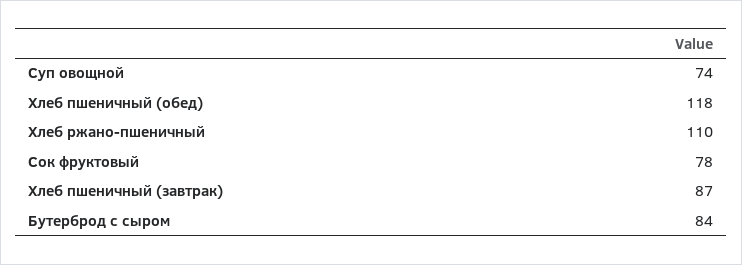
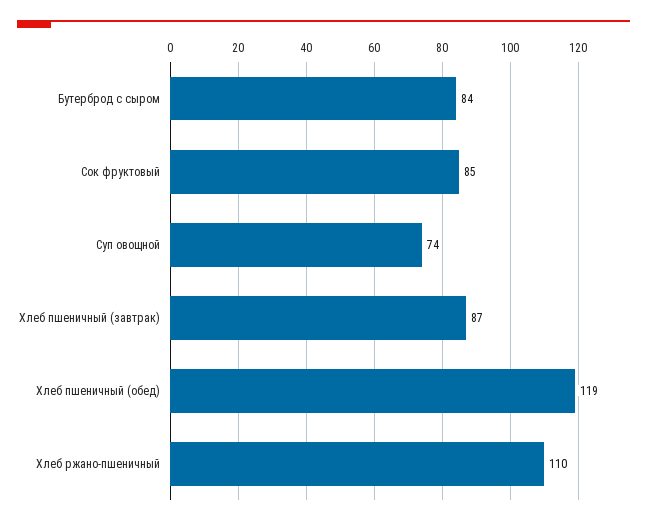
Хлеб пшеничный (обед): 118 -> 119
Сок фруктовый: 78 -> 85

